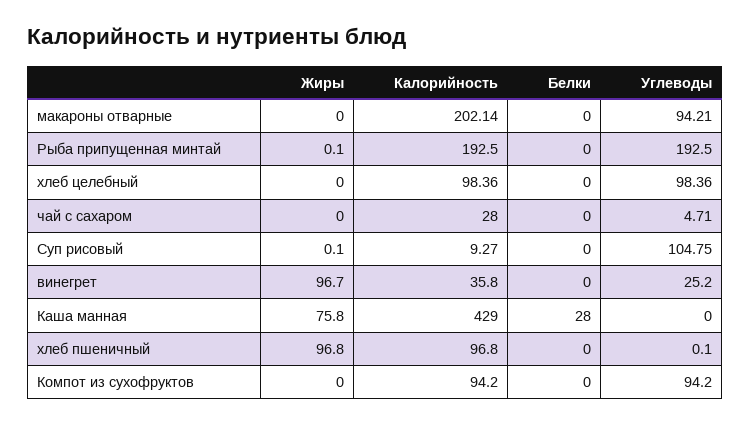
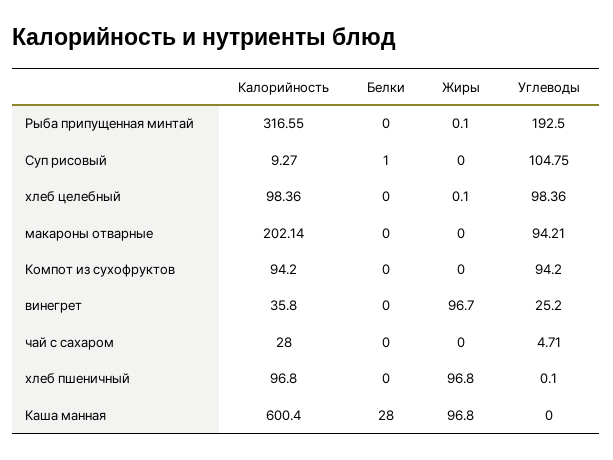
Калорийность, Рыба припущенная минтай: 192.5 -> 316.55
Жиры, хлеб целебный: 0 -> 0.1
Жиры, Суп рисовый: 0.1 -> 0
Белки, Суп рисовый: 0 -> 1
Жиры, Каша манная: 75.8 -> 96.8
Калорийность, Каша манная: 429 -> 600.4

